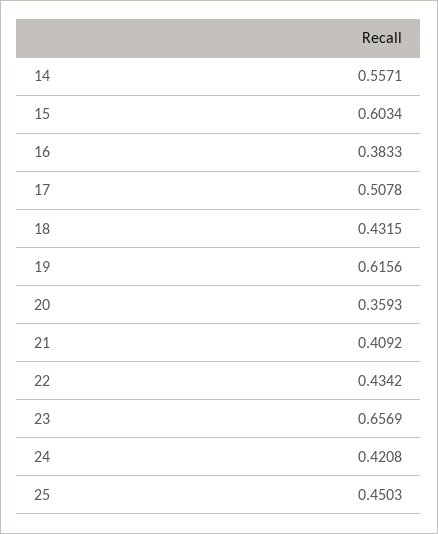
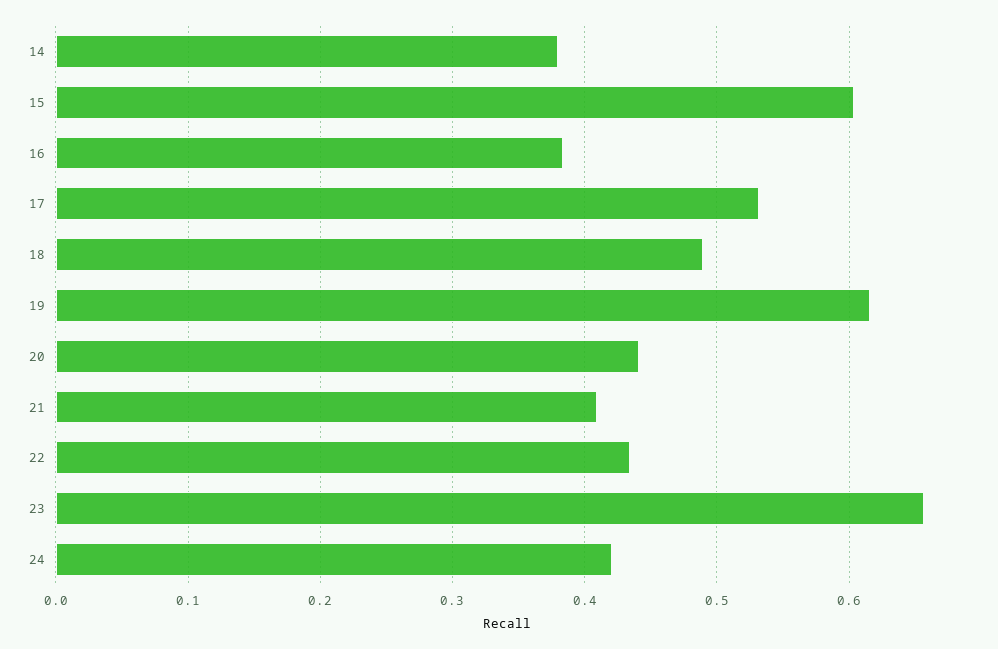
14: 0.5571 -> 0.38
17: 0.5078 -> 0.53
18: 0.4315 -> 0.49
20: 0.3593 -> 0.44
25: 0.4503 -> none

